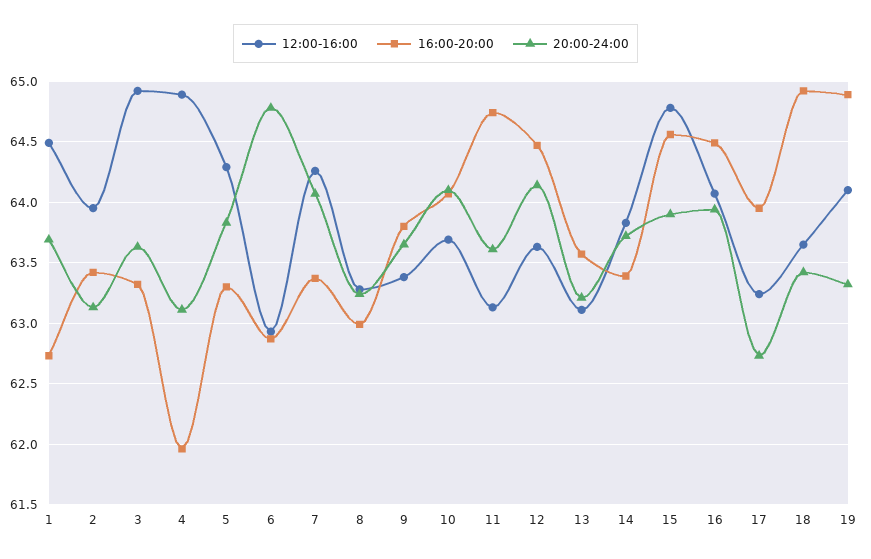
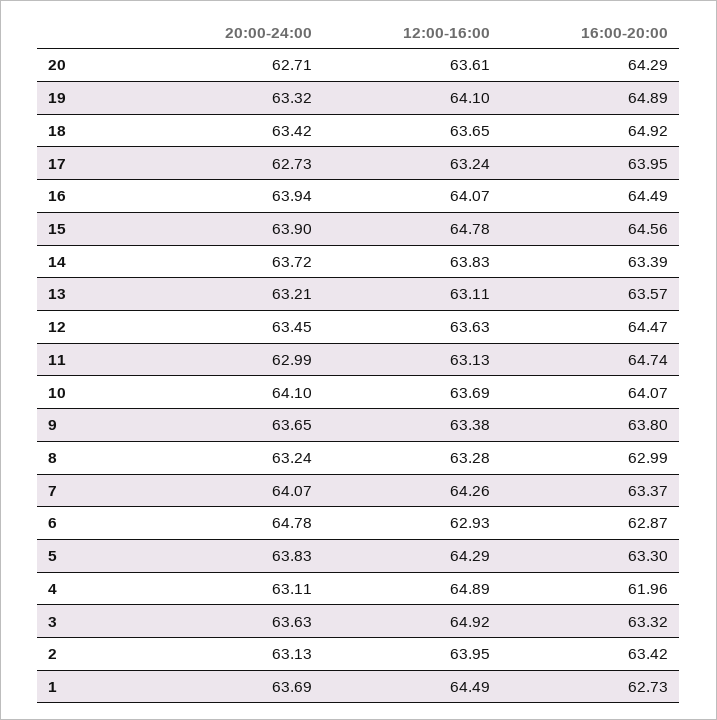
20:00-24:00, 11: 63.6 -> 62.99
20:00-24:00, 12: 64.15 -> 63.45
20:00-24:00, 20: none -> 62.71
12:00-16:00, 20: none -> 63.61
16:00-20:00, 20: none -> 64.29

